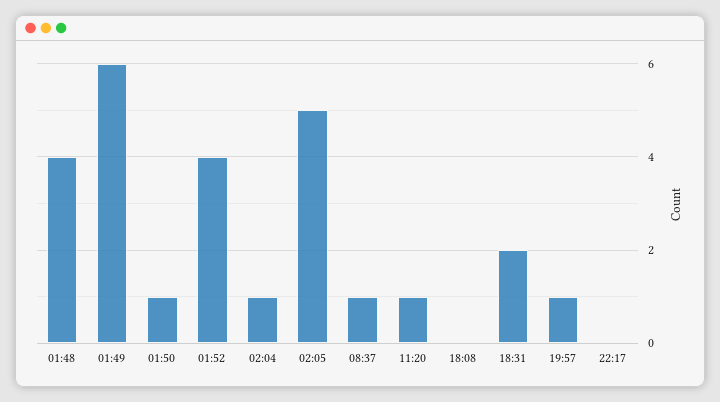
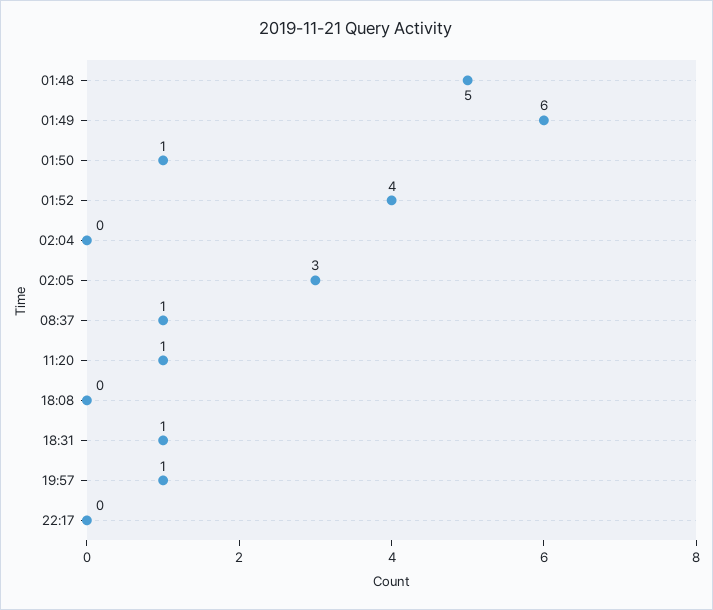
01:48: 4 -> 5
02:04: 1 -> 0
02:05: 5 -> 3
18:31: 2 -> 1

